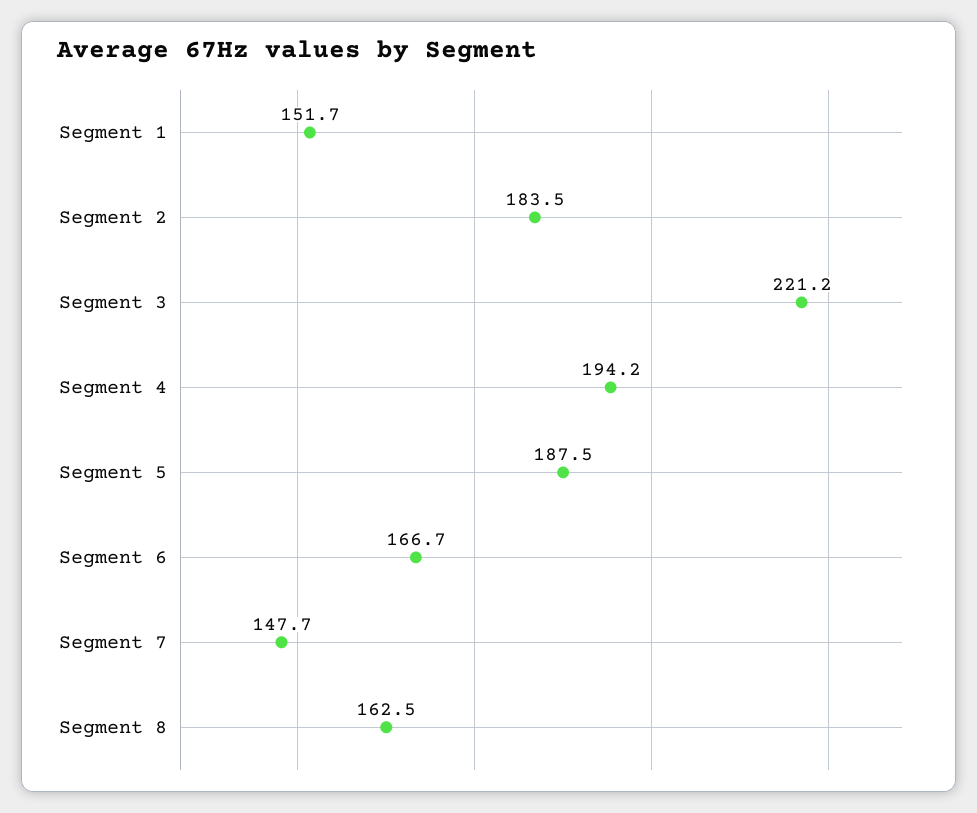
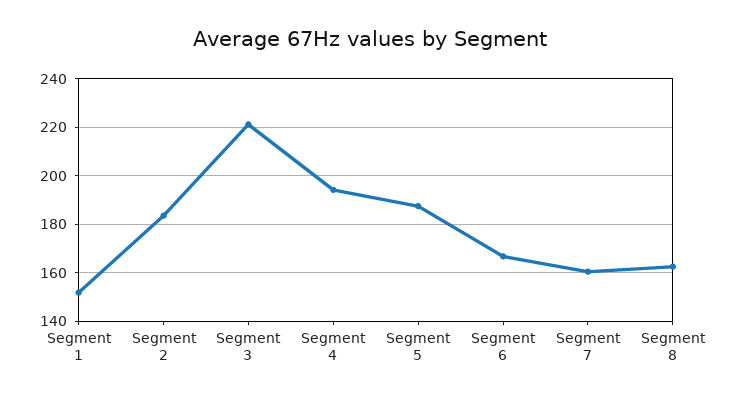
Segment 7: 147.7 -> 160

